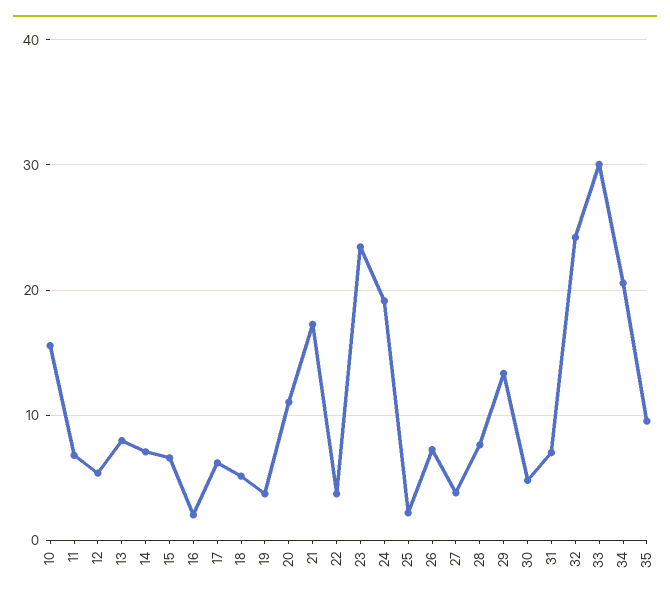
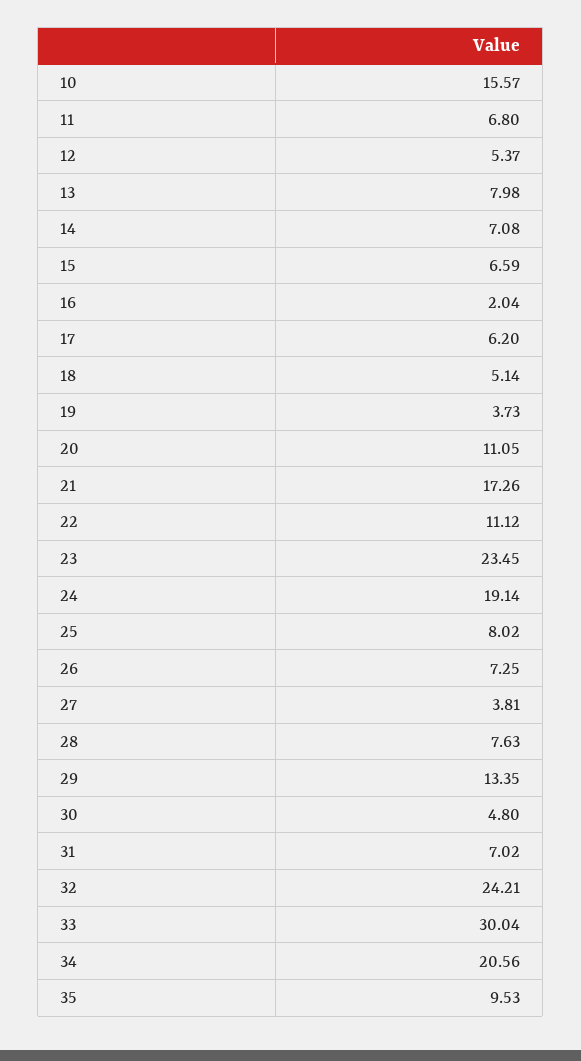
22: 4 -> 11.12
25: 2 -> 8.02

